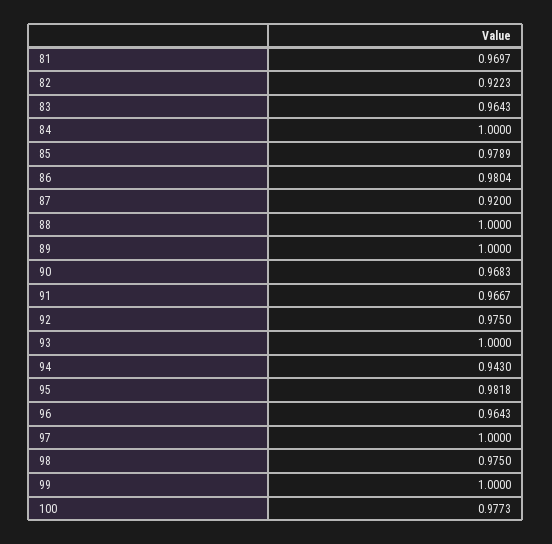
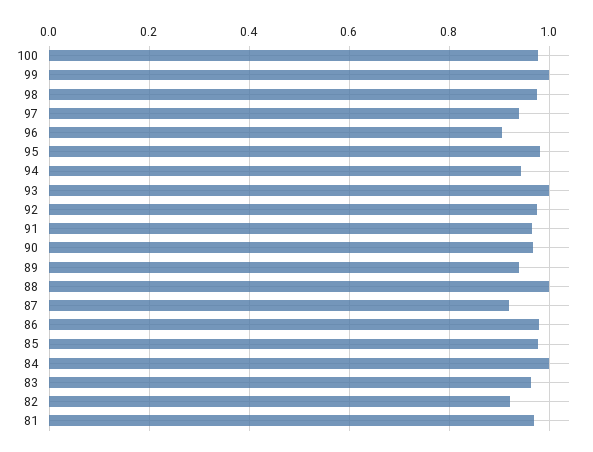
89: 1 -> 0.94
96: 0.9643 -> 0.9
97: 1 -> 0.94

